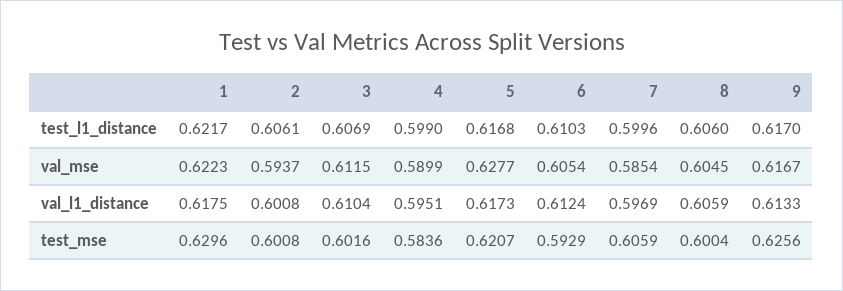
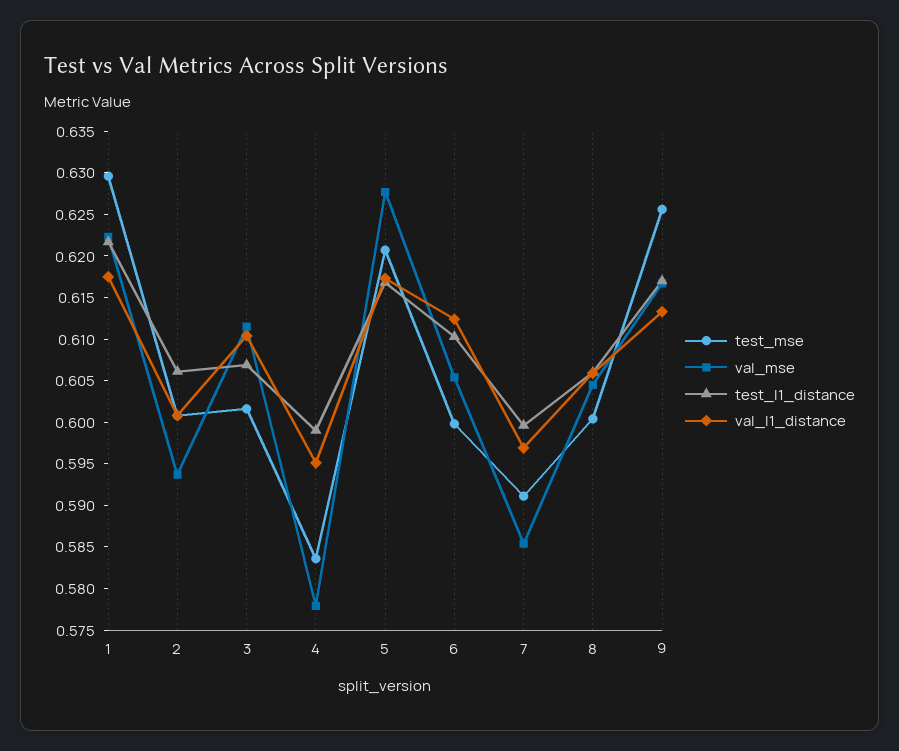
val_mse, 4: 0.5899 -> 0.578
test_mse, 6: 0.5929 -> 0.6
test_mse, 7: 0.6059 -> 0.591

